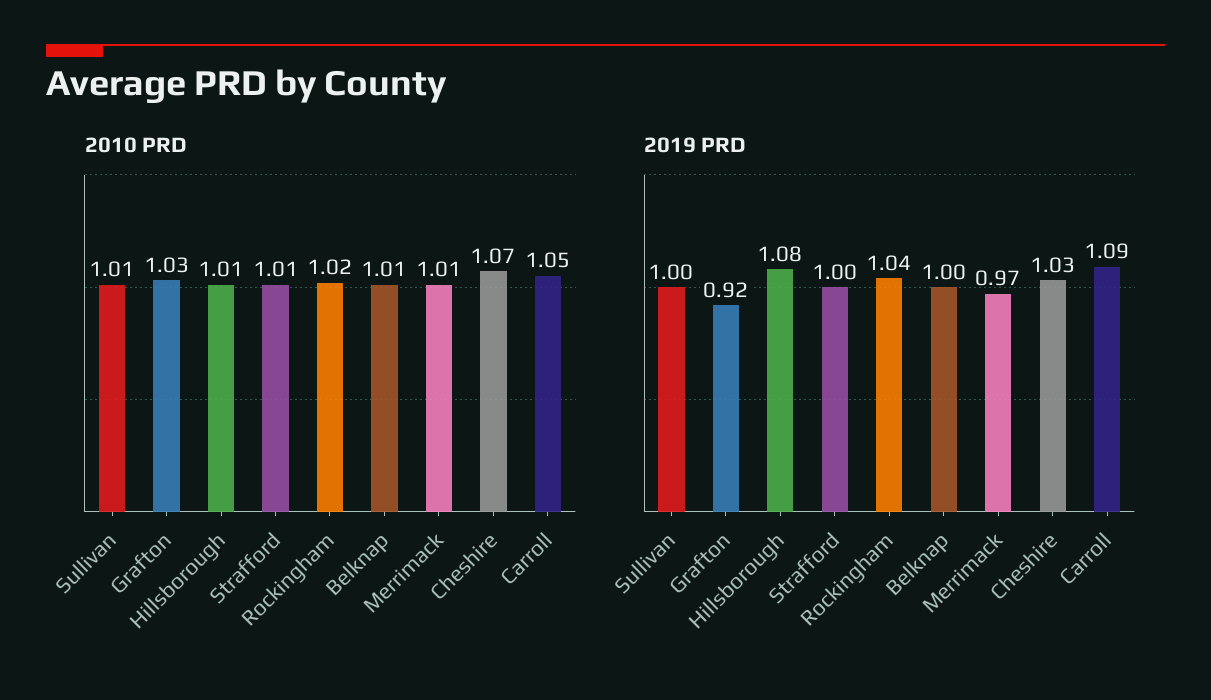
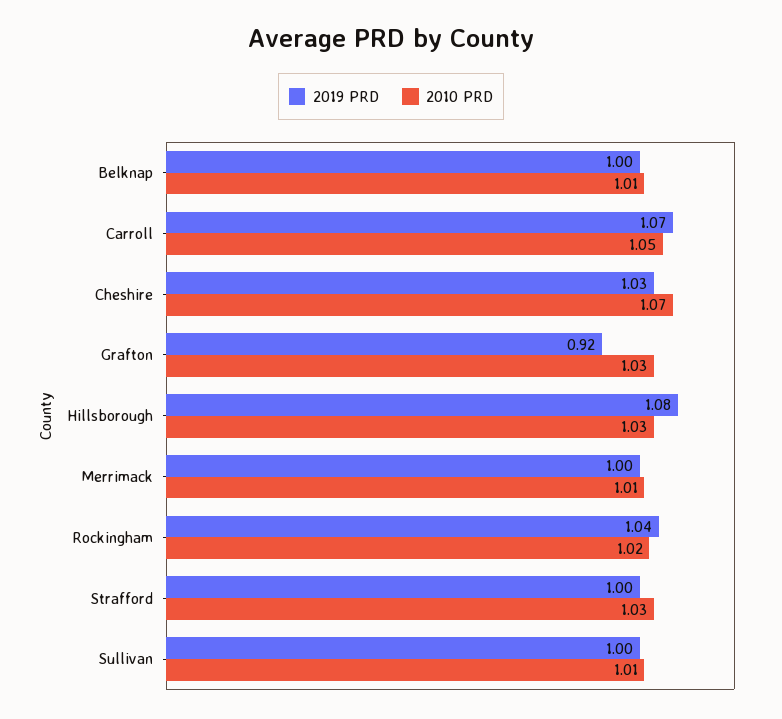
2010 PRD, Hillsborough: 1.01 -> 1.03
2010 PRD, Strafford: 1.01 -> 1.03
2019 PRD, Merrimack: 0.97 -> 1
2019 PRD, Carroll: 1.09 -> 1.07

